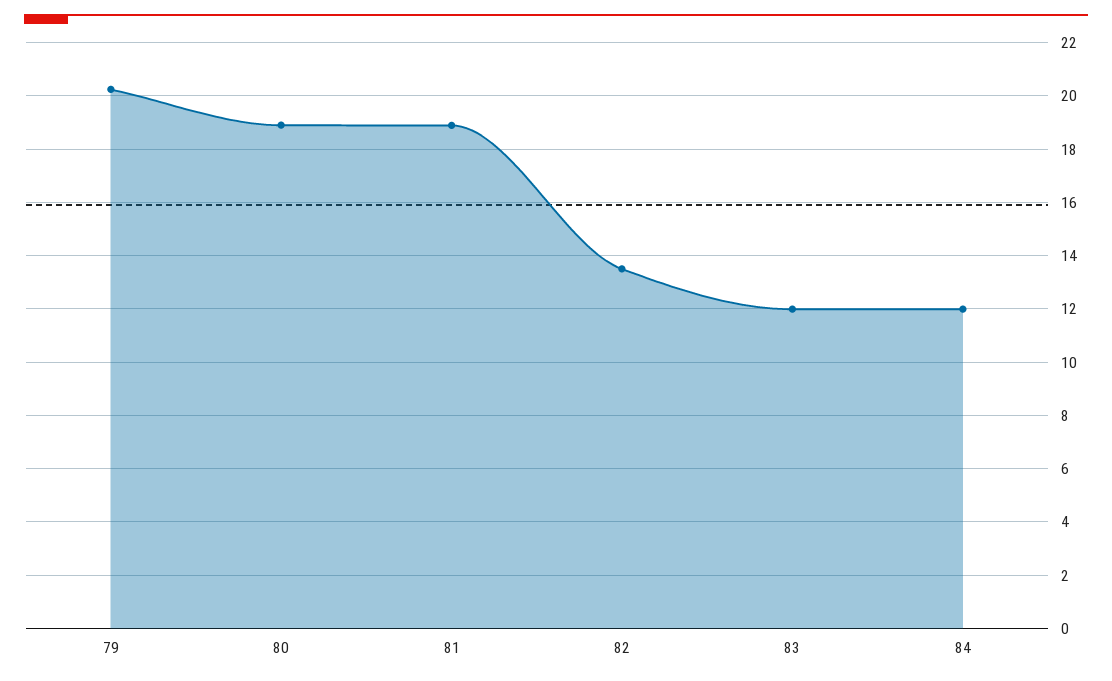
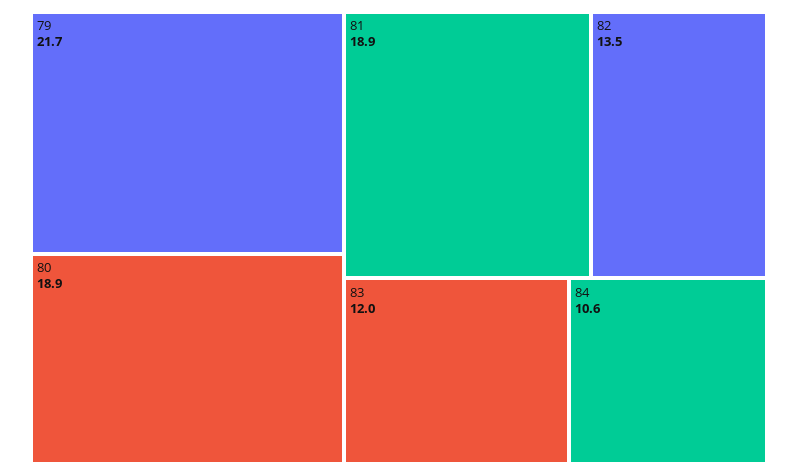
79: 20.25 -> 21.7
84: 12 -> 10.6

